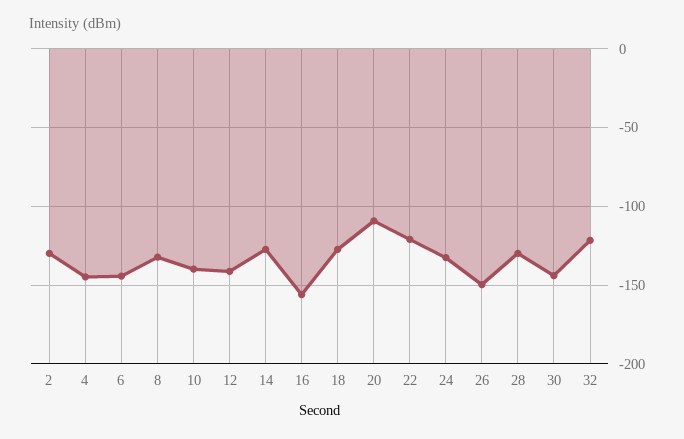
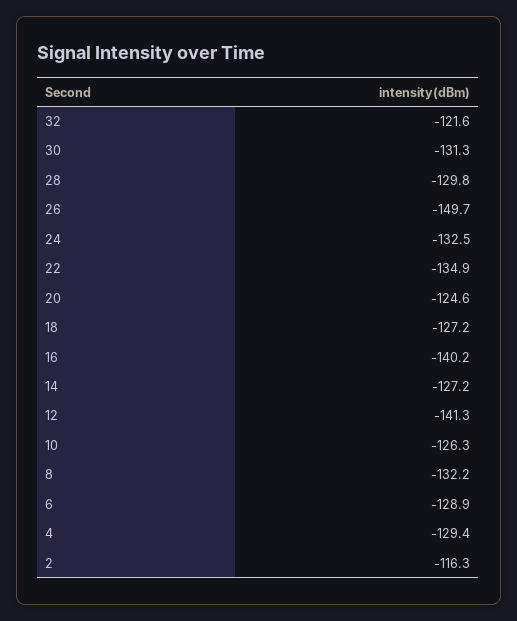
2: -130 -> -116.3
4: -145 -> -129.4
6: -145 -> -128.9
10: -140 -> -126.3
16: -155 -> -140.2
20: -110 -> -124.6
22: -120 -> -134.9
30: -145 -> -131.3

